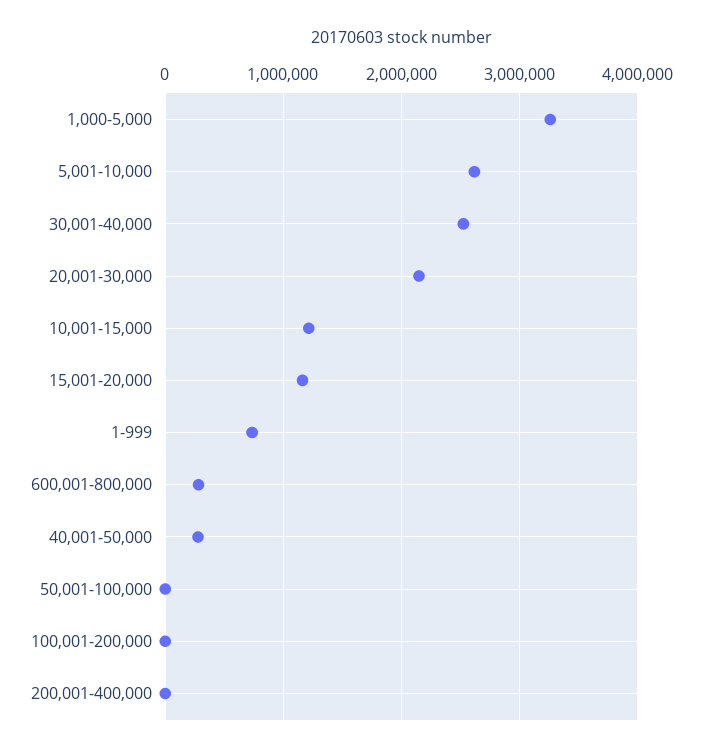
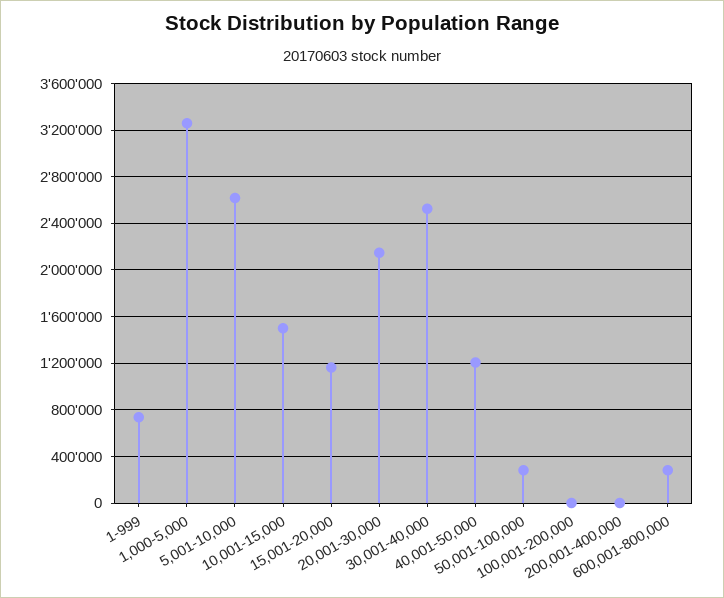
10,001-15,000: 1200000 -> 1500000
40,001-50,000: 300000 -> 1200000
50,001-100,000: 0 -> 300000

